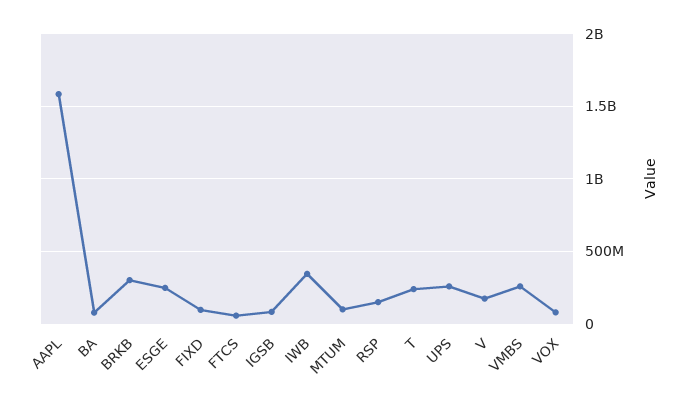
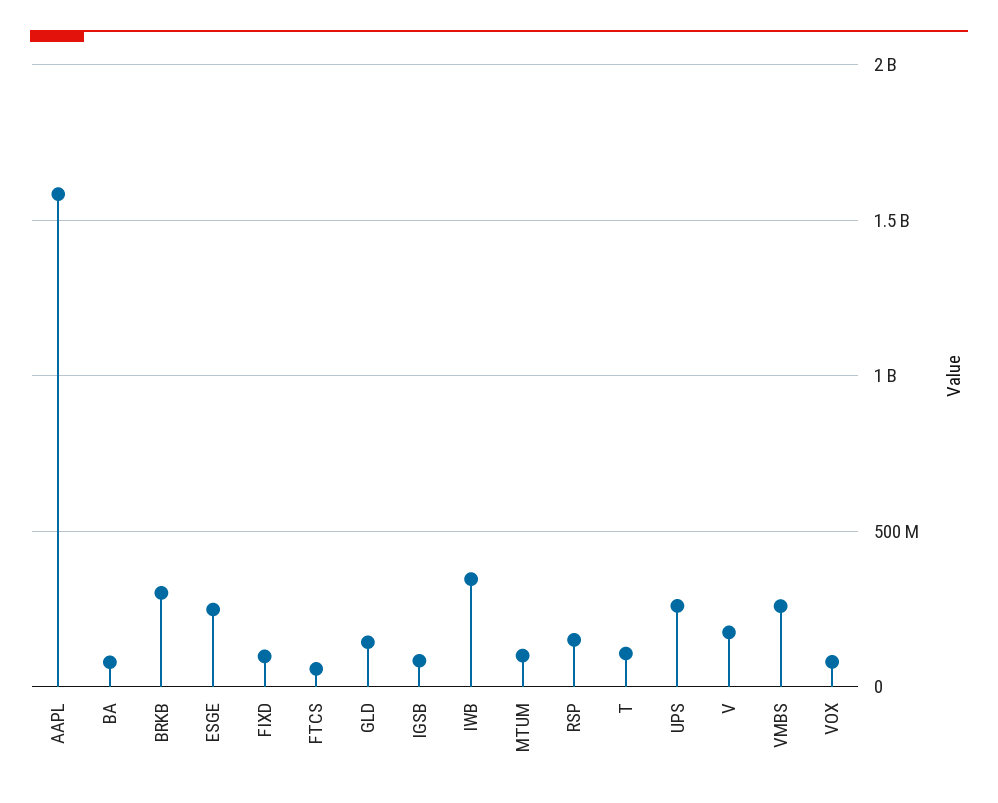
T: 250000000 -> 100000000
GLD: none -> 150000000

